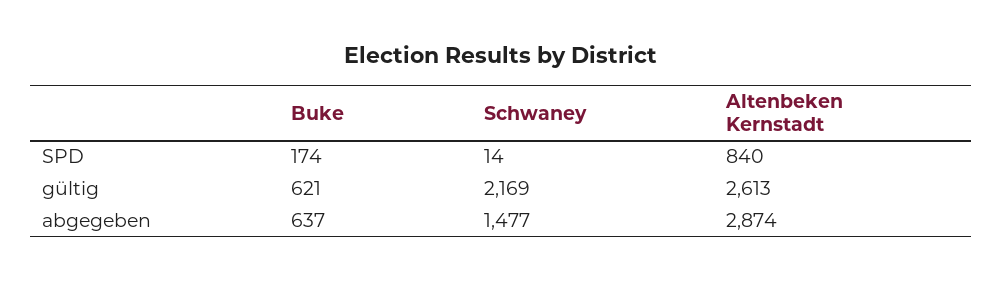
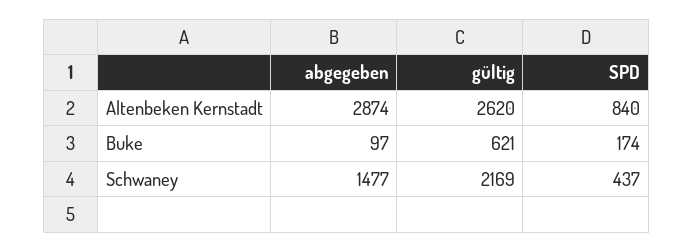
Schwaney, SPD: 14 -> 437
Altenbeken Kernstadt, gültig: 2613 -> 2620
Buke, abgegeben: 637 -> 97

